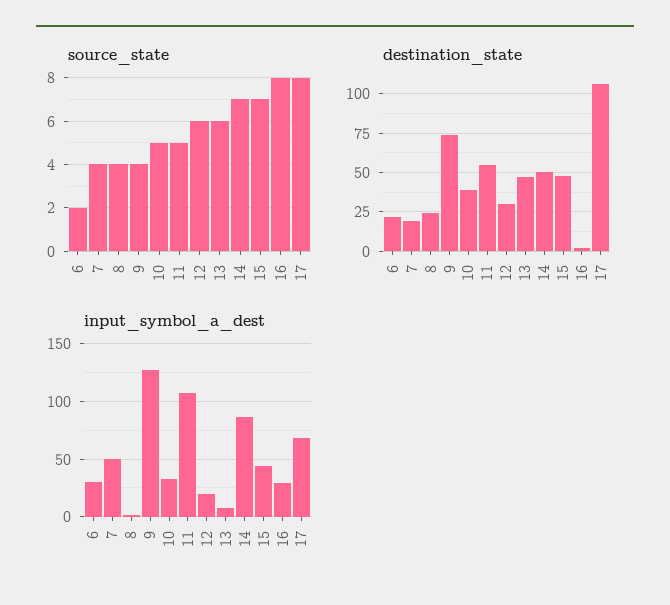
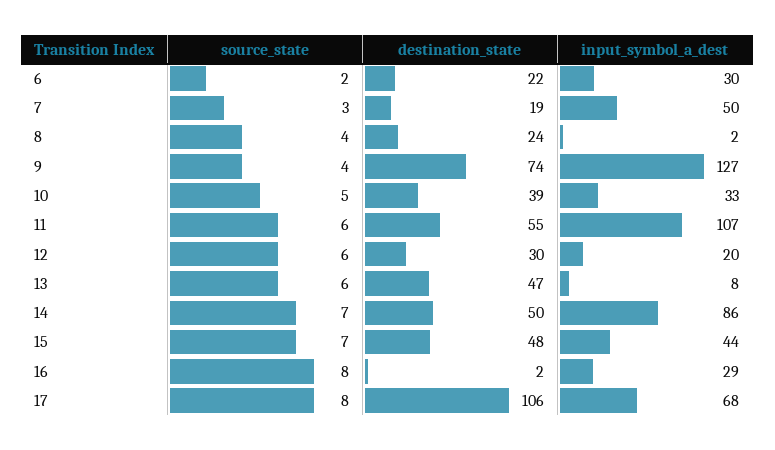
source_state, 7: 4 -> 3
source_state, 11: 5 -> 6

